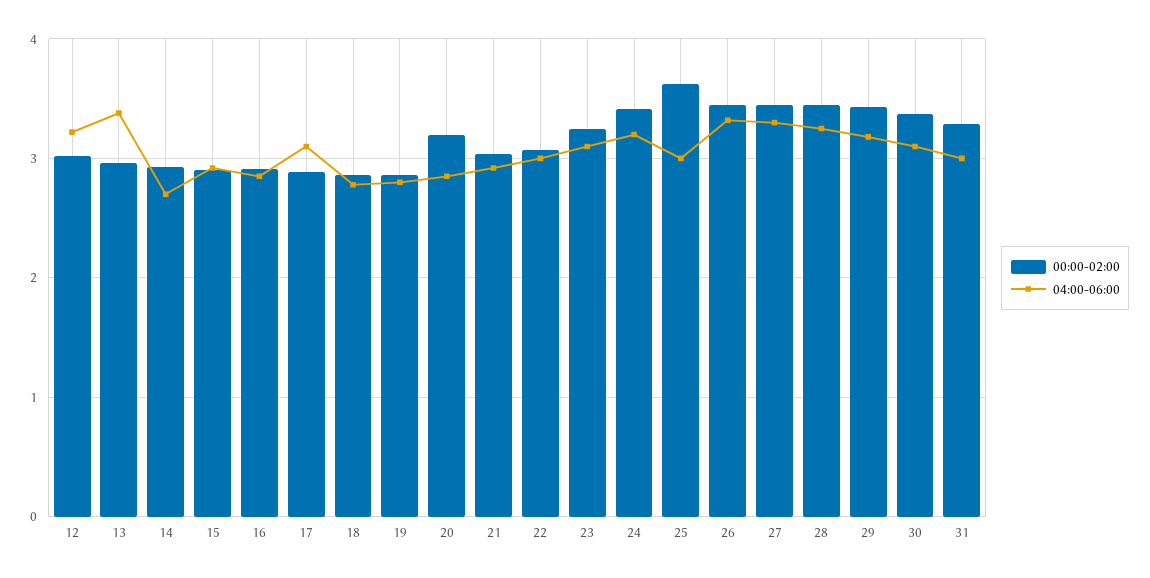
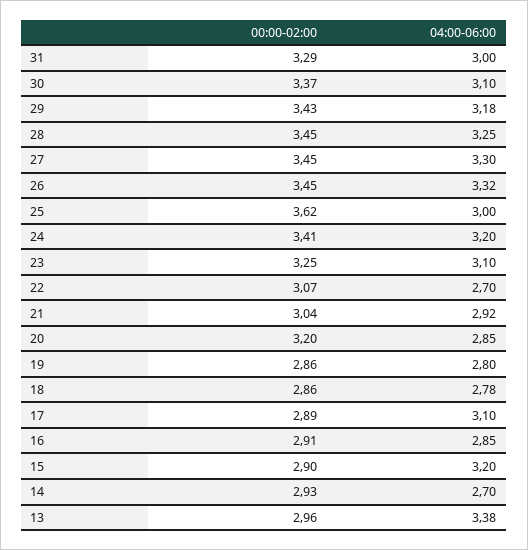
00:00-02:00, 12: 3 -> none
04:00-06:00, 12: 3.2 -> none
04:00-06:00, 15: 2.9 -> 3.2
04:00-06:00, 22: 3 -> 2.7

